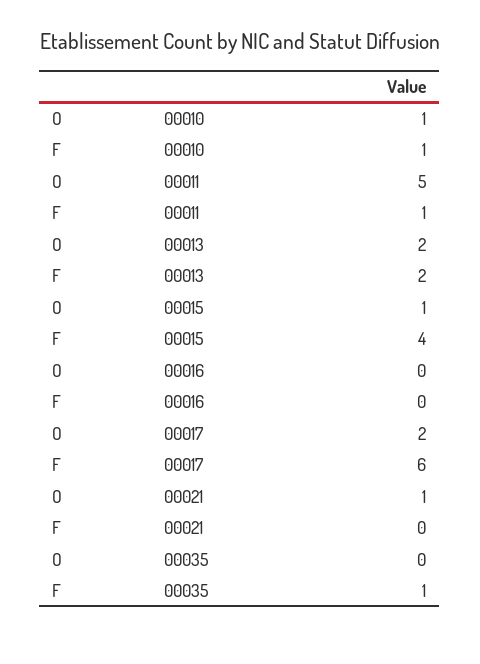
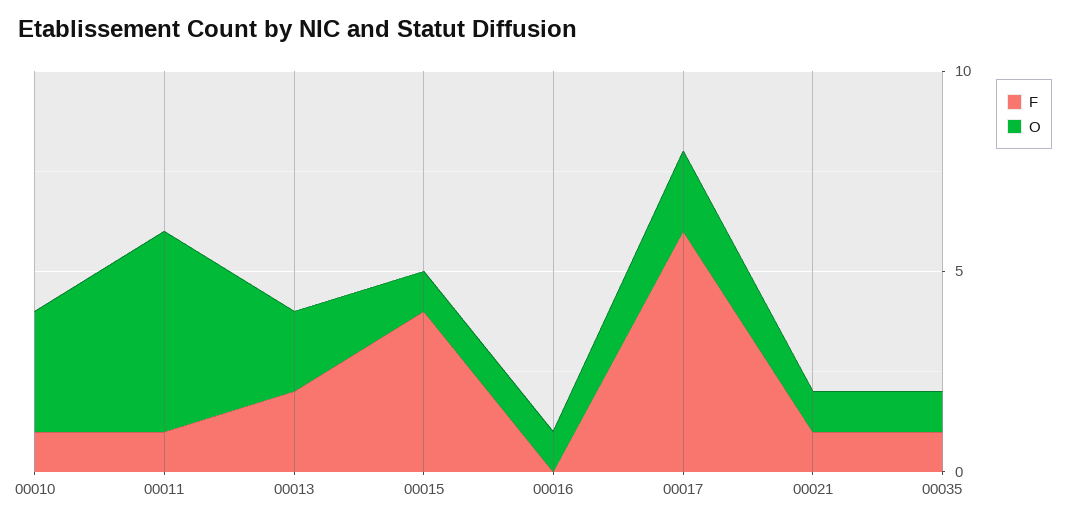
O, 00010: 1 -> 3
O, 00016: 0 -> 1
F, 00021: 0 -> 1
O, 00035: 0 -> 1

